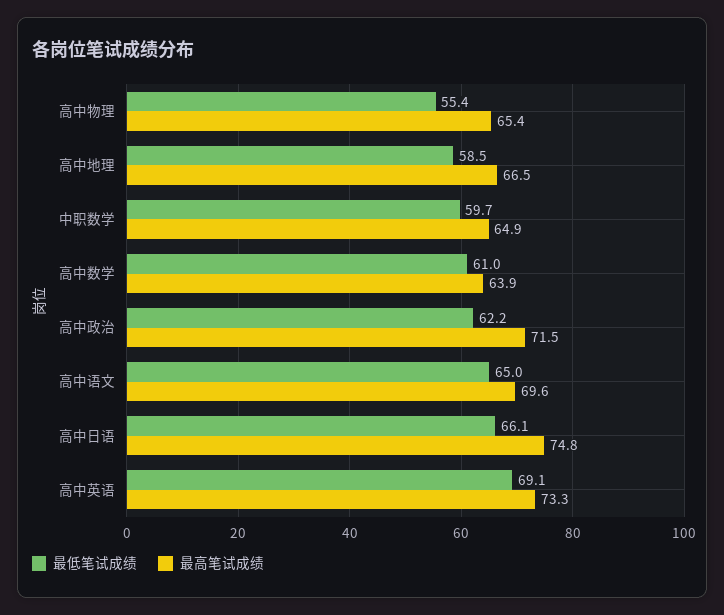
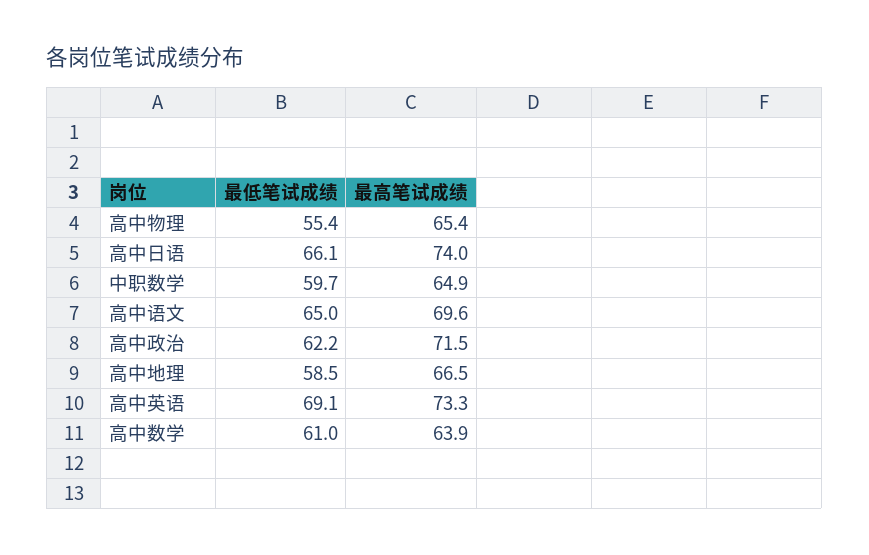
最高笔试成绩, 高中日语: 74.8 -> 74

